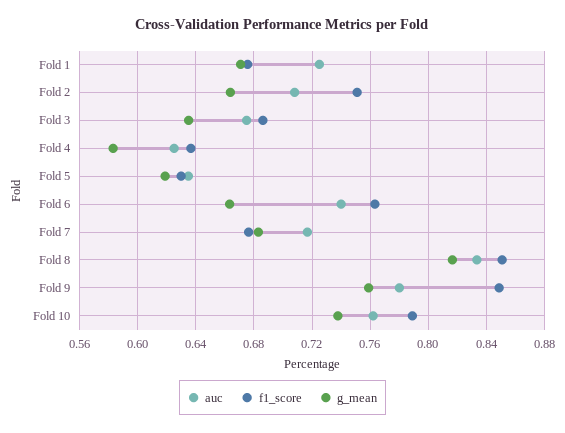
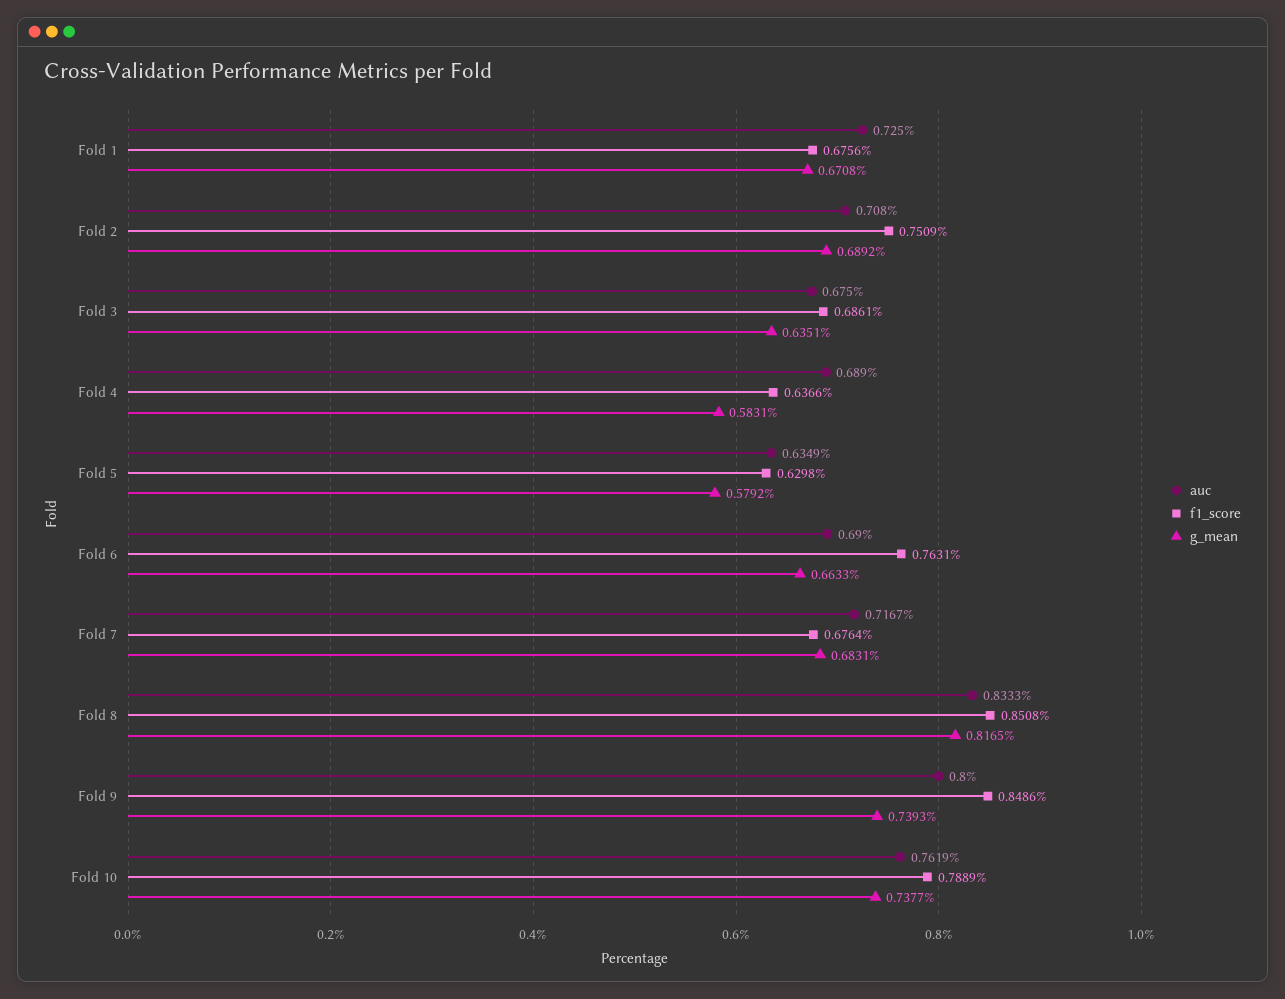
g_mean, Fold 2: 0.665 -> 0.6892
auc, Fold 4: 0.625 -> 0.689
g_mean, Fold 5: 0.62 -> 0.5792
auc, Fold 6: 0.74 -> 0.69
auc, Fold 9: 0.78 -> 0.8
g_mean, Fold 9: 0.76 -> 0.7393

